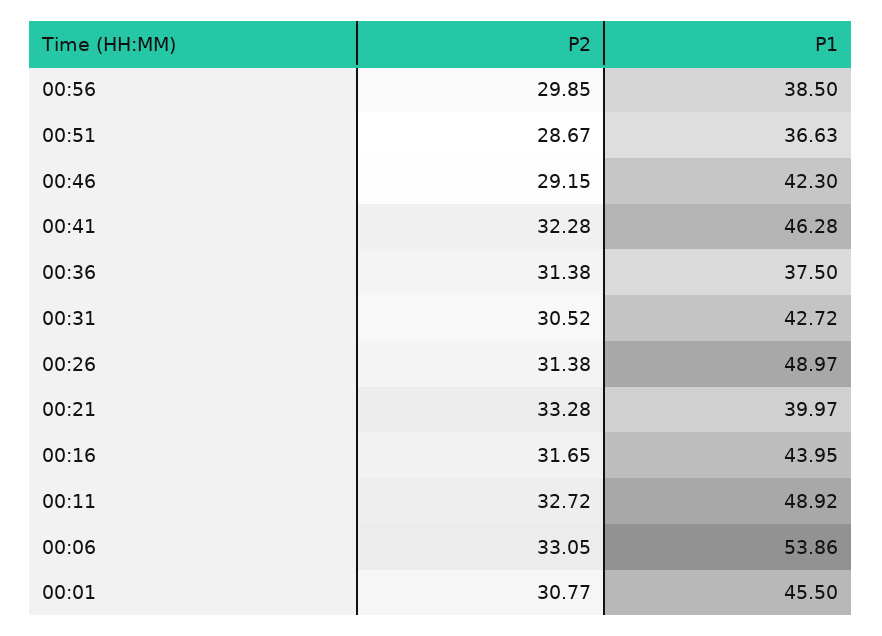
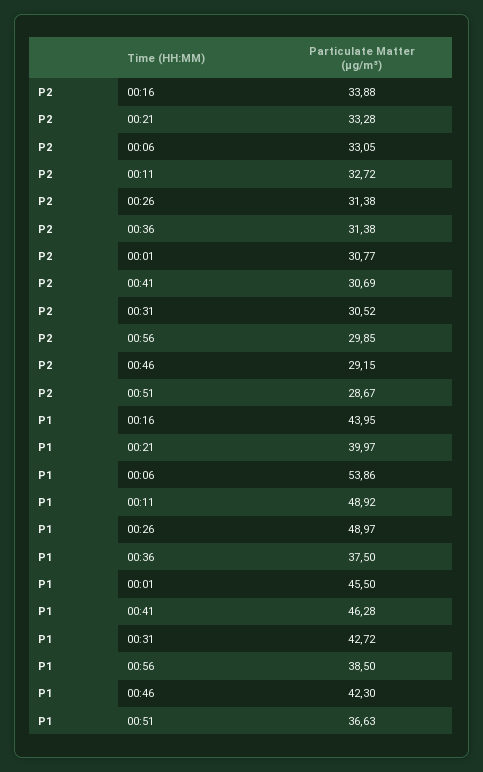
P2, 00:41: 32.28 -> 30.69
P2, 00:16: 31.65 -> 33.88

